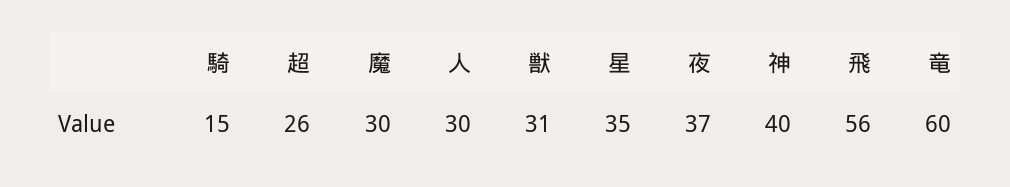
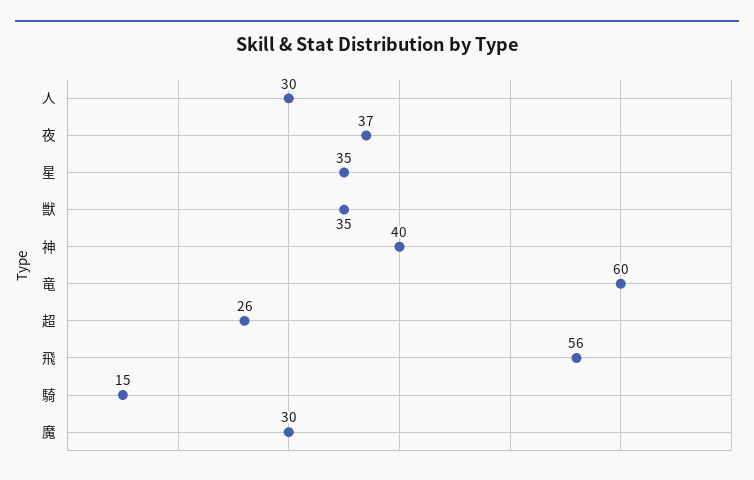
獣: 31 -> 35

